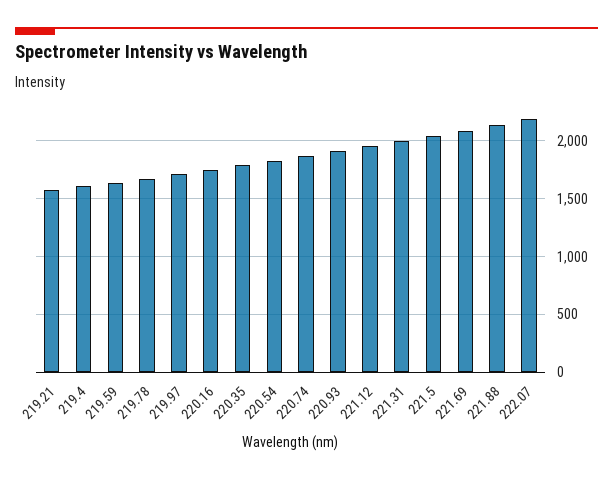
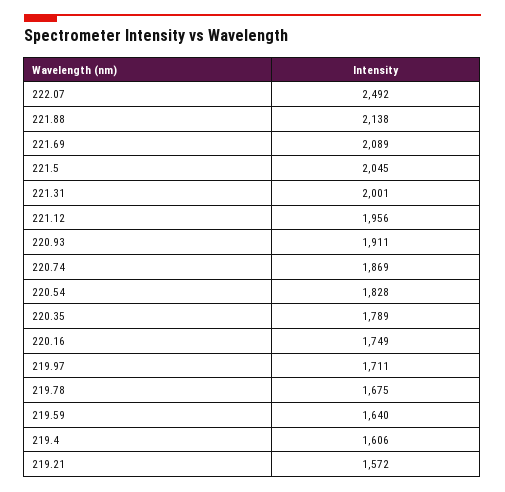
222.07: 2200 -> 2492

